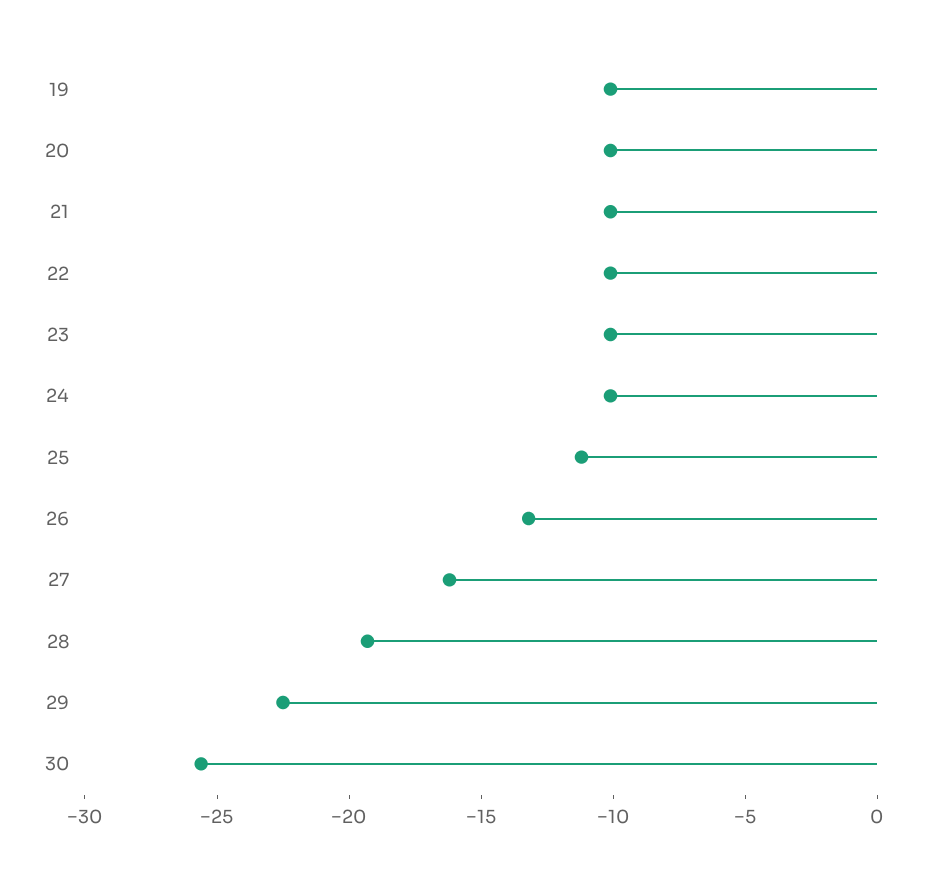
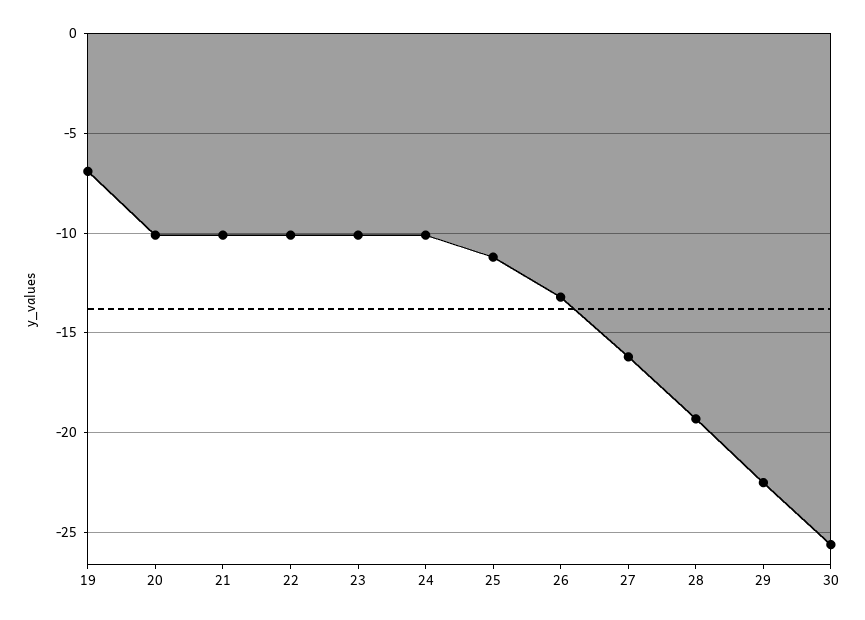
19: -10 -> -7

